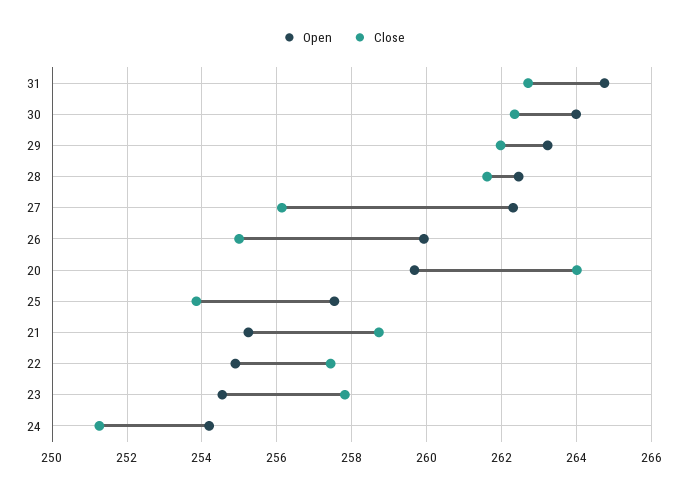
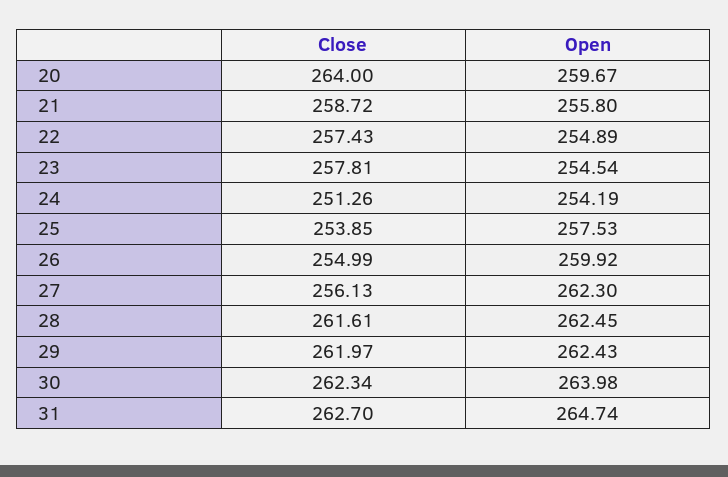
Open, 29: 263.2 -> 262.43
Open, 21: 255.2 -> 255.8

